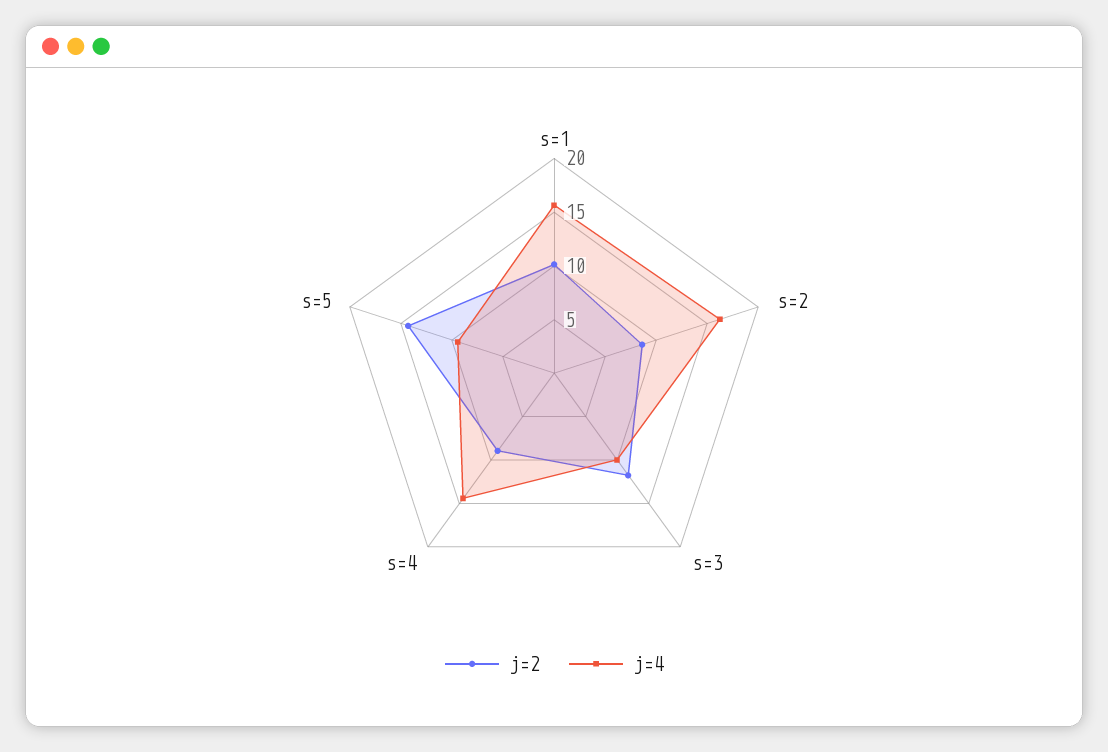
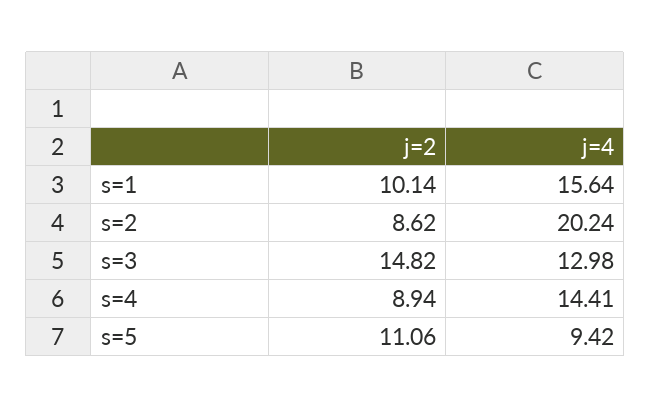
j=4, s=2: 16 -> 20.24
j=2, s=3: 12 -> 14.82
j=4, s=3: 10 -> 12.98
j=2, s=5: 14 -> 11.06

